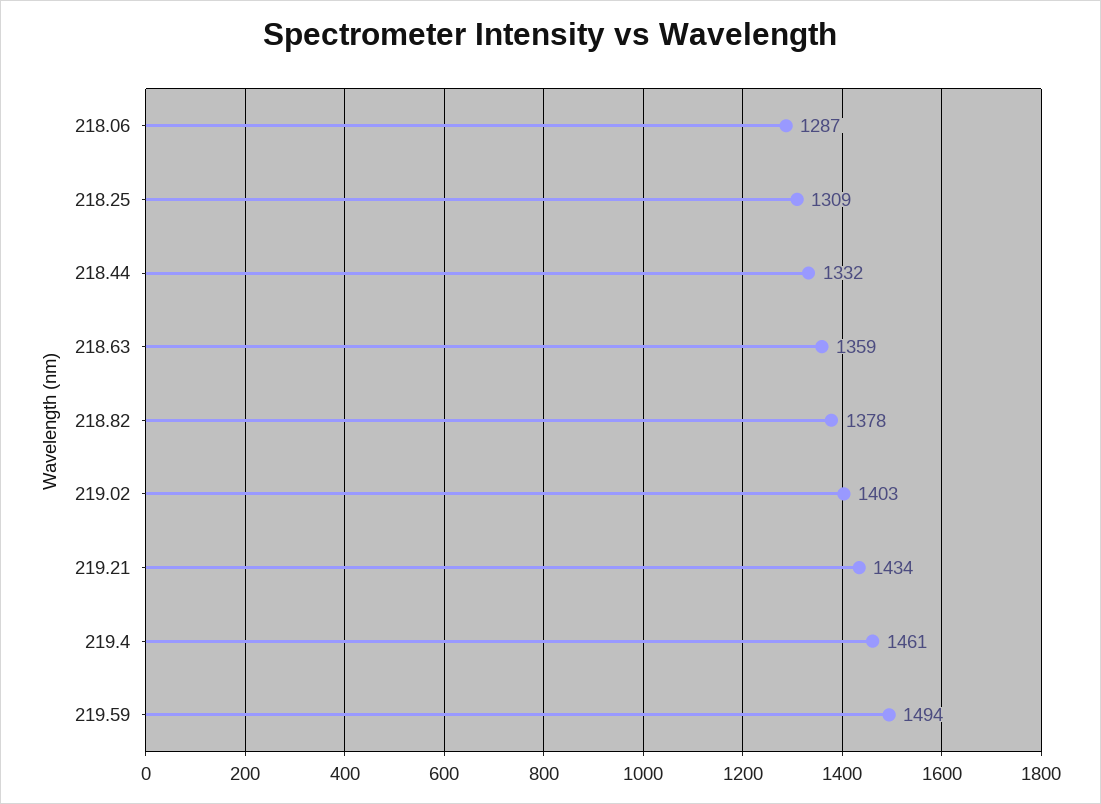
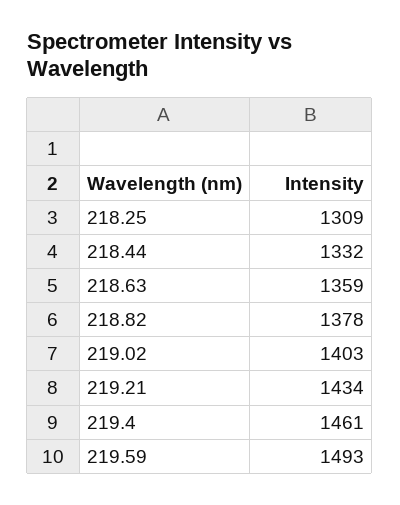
218.06: 1287 -> none
219.59: 1494 -> 1493

